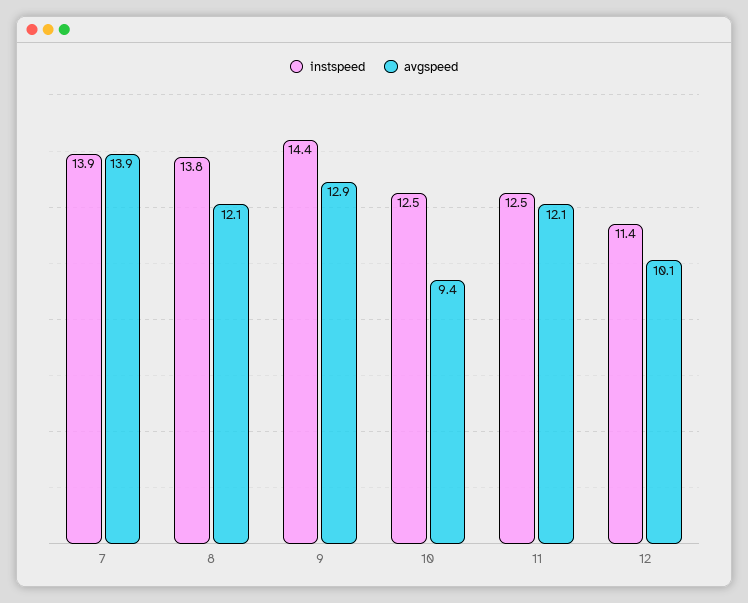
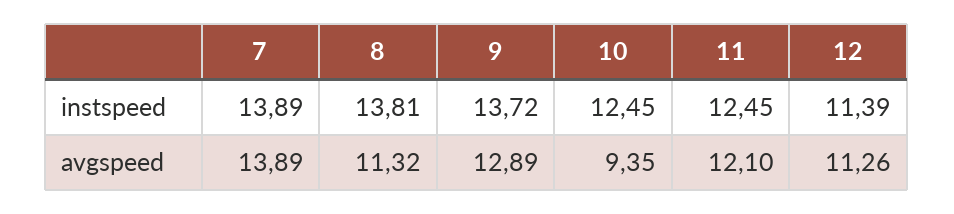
avgspeed, 8: 12.1 -> 11.32
instspeed, 9: 14.4 -> 13.72
avgspeed, 12: 10.1 -> 11.26

